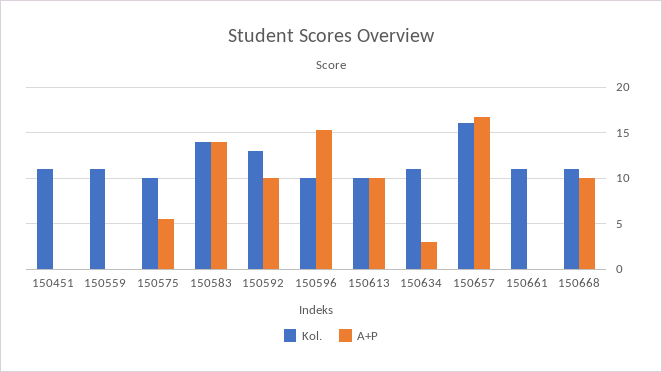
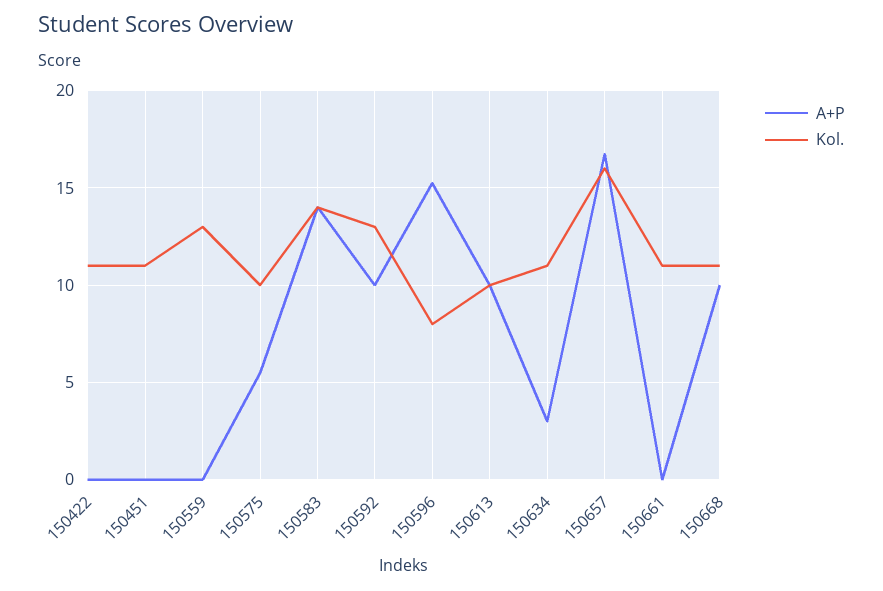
Kol., 150559: 11 -> 13
Kol., 150596: 10 -> 8
A+P, 150422: none -> 0
Kol., 150422: none -> 11

